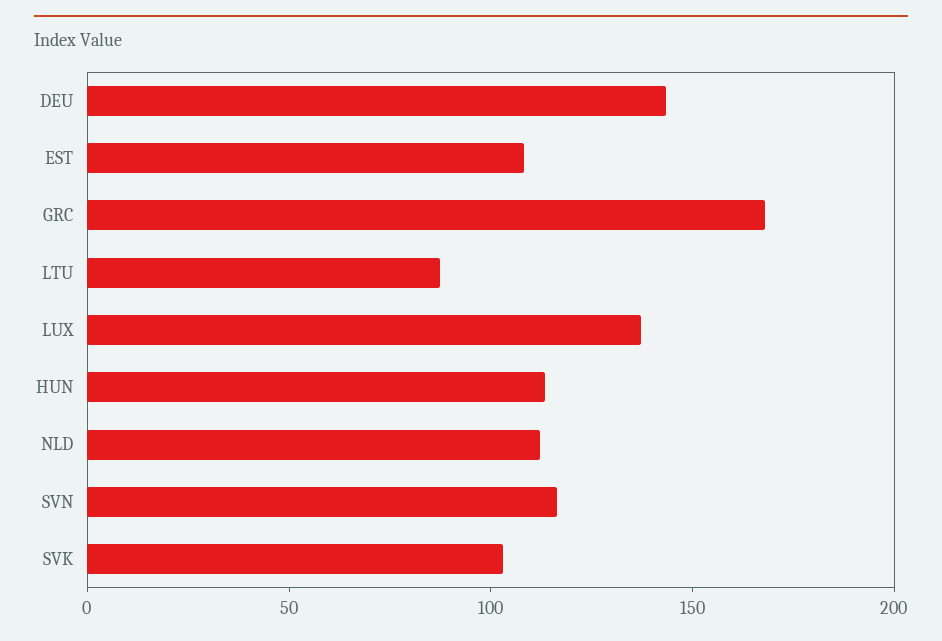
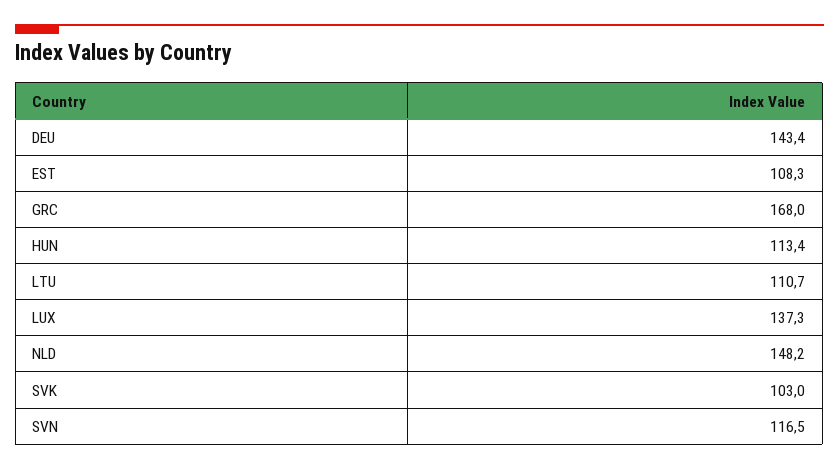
LTU: 90 -> 110.7
NLD: 110 -> 148.2

